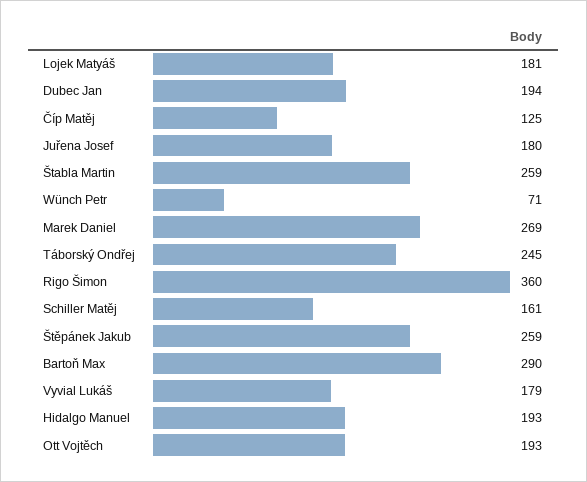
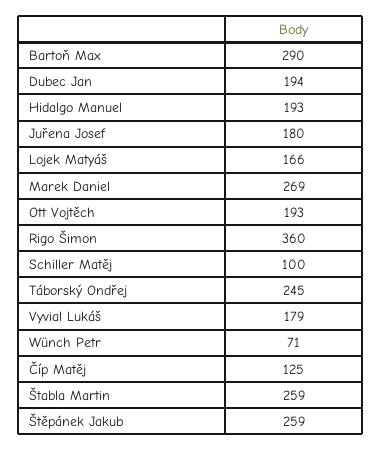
Lojek Matyáš: 181 -> 166
Schiller Matěj: 161 -> 100

